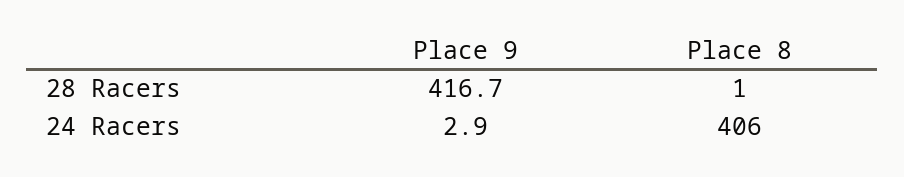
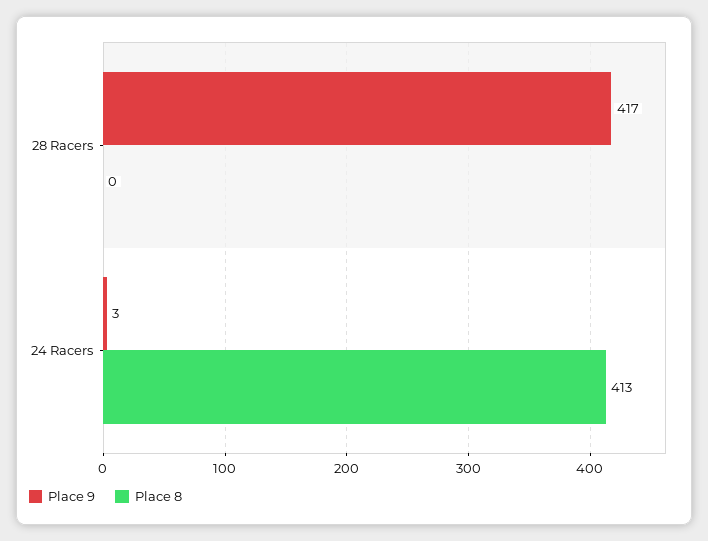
Place 8, 28 Racers: 1 -> 0
Place 8, 24 Racers: 406 -> 413

